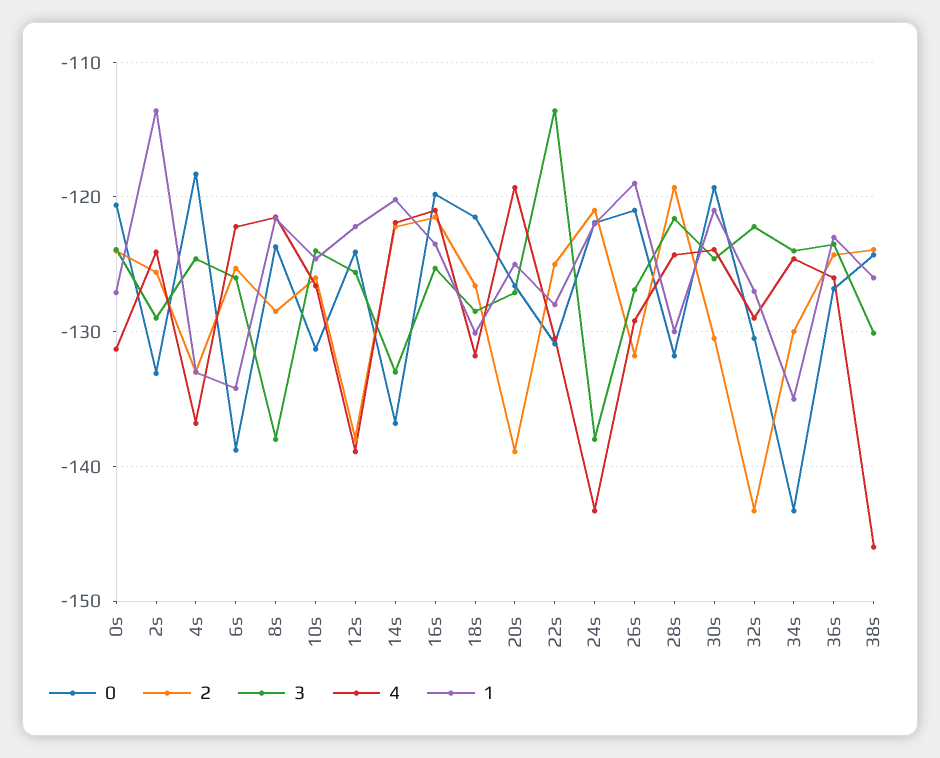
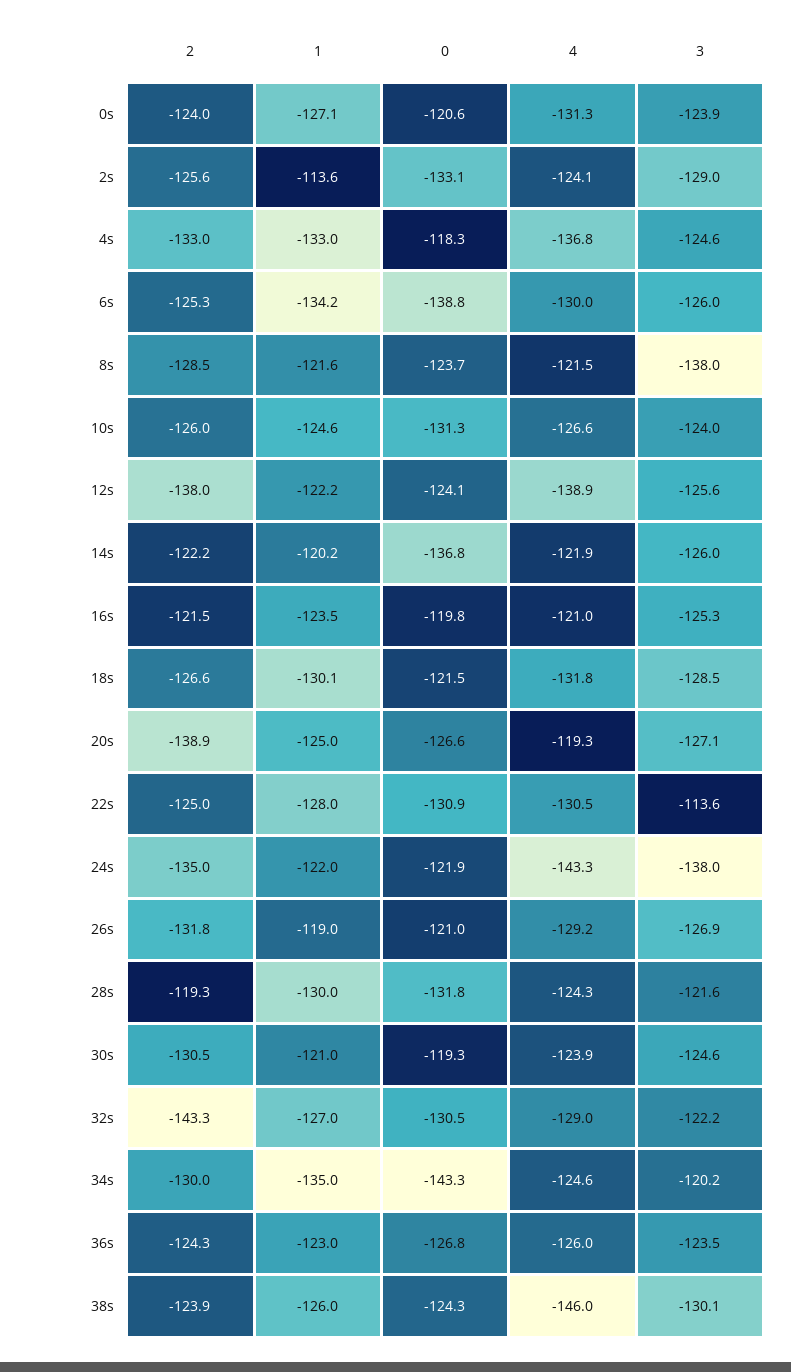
4, 6s: -122 -> -130
3, 14s: -133 -> -126
2, 24s: -121 -> -135
3, 34s: -124 -> -120.2

